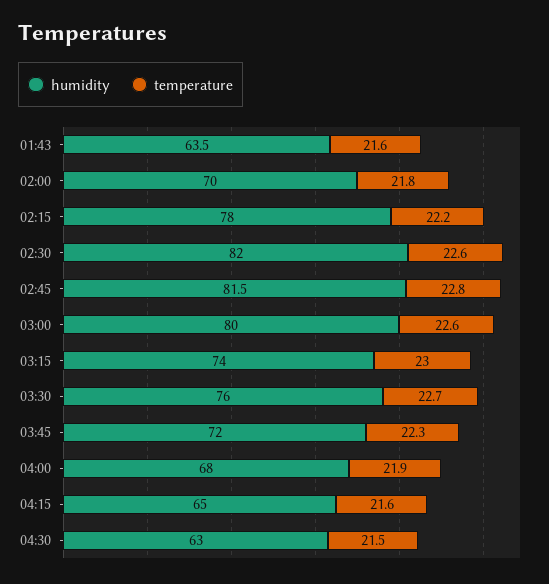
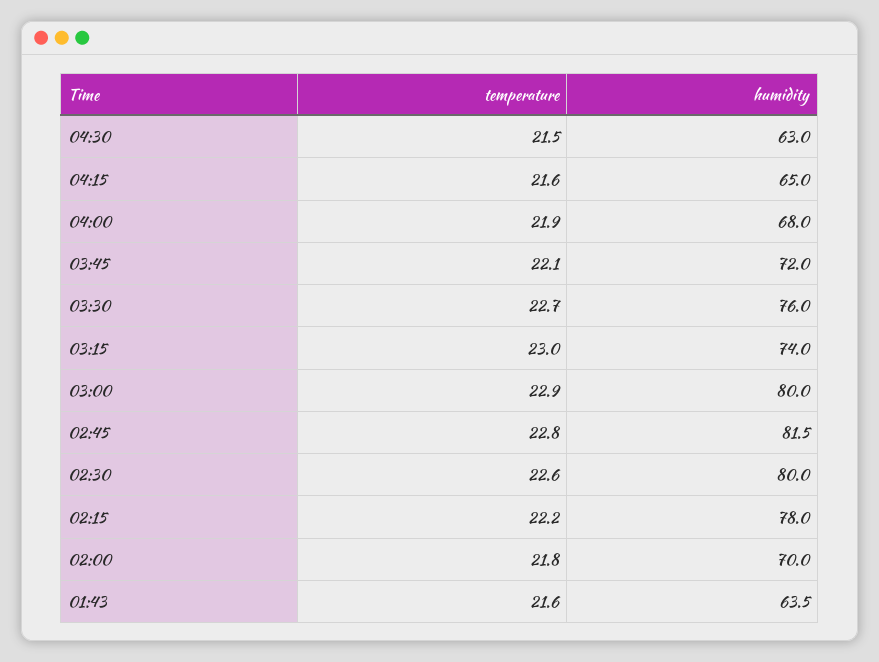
humidity, 02:30: 82 -> 80
temperature, 03:00: 22.6 -> 22.9
temperature, 03:45: 22.3 -> 22.1

